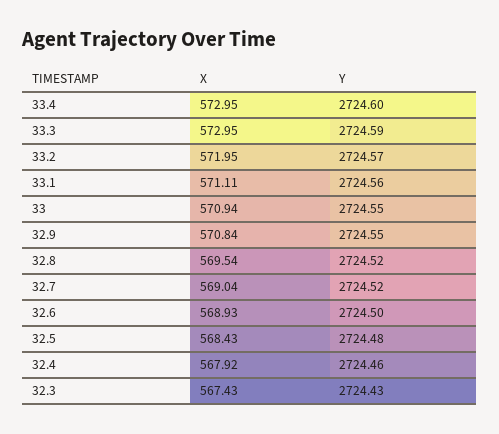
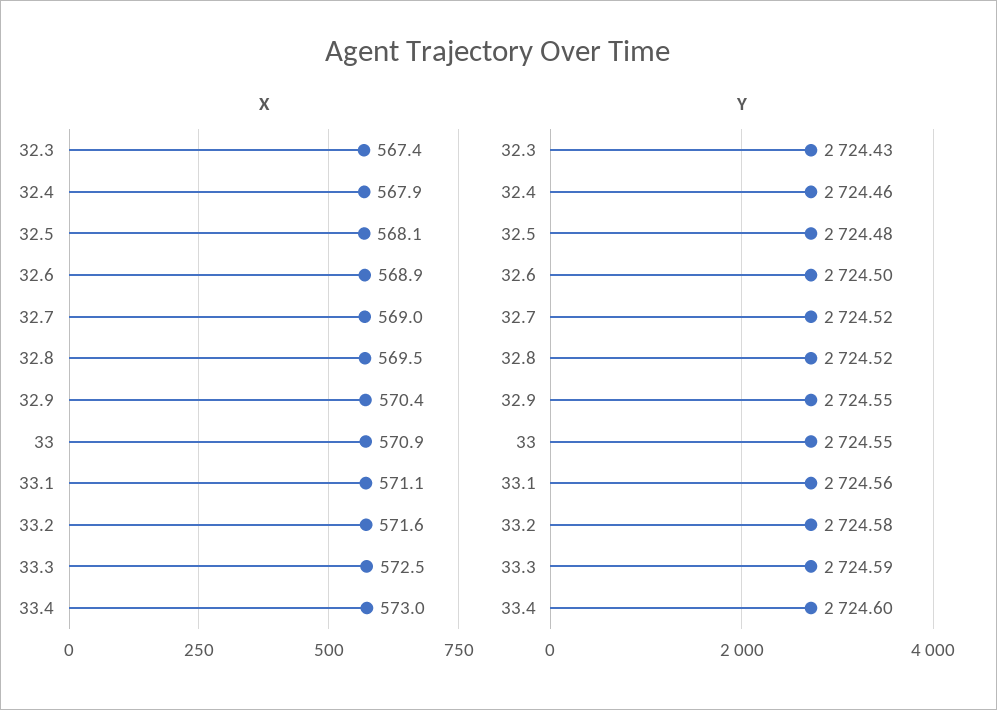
X, 33.3: 572.95 -> 572.5
X, 33.2: 571.95 -> 571.6
Y, 33.2: 2724.57 -> 2724.58
X, 32.9: 570.84 -> 570.4
X, 32.5: 568.43 -> 568.1

